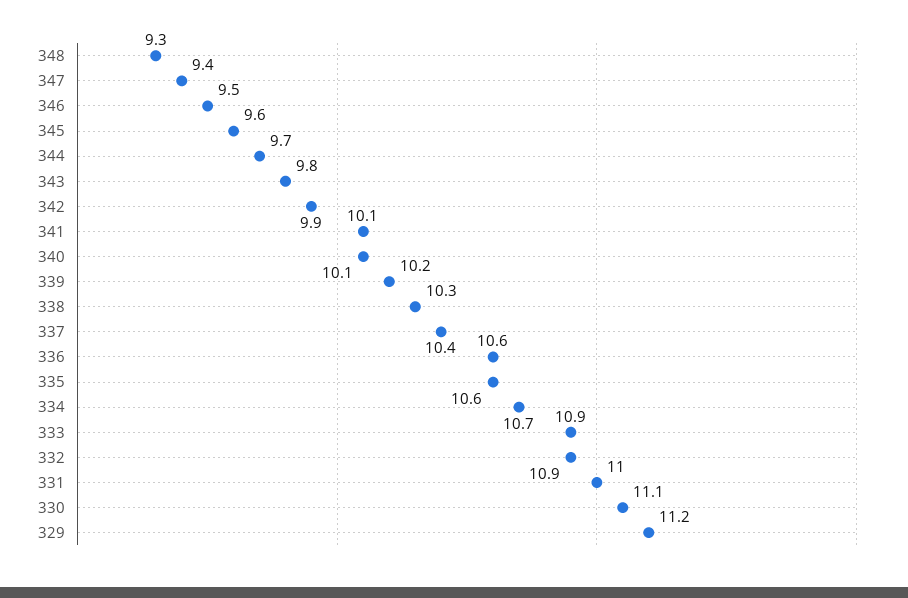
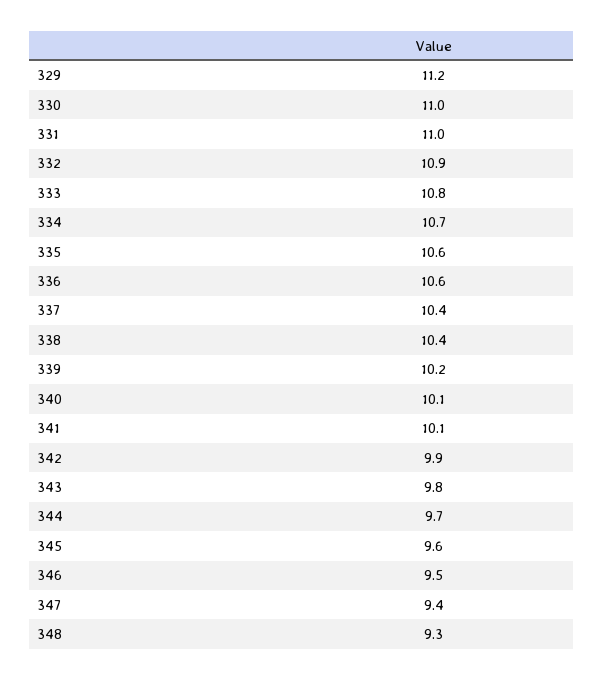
338: 10.3 -> 10.4
333: 10.9 -> 10.8
330: 11.1 -> 11

